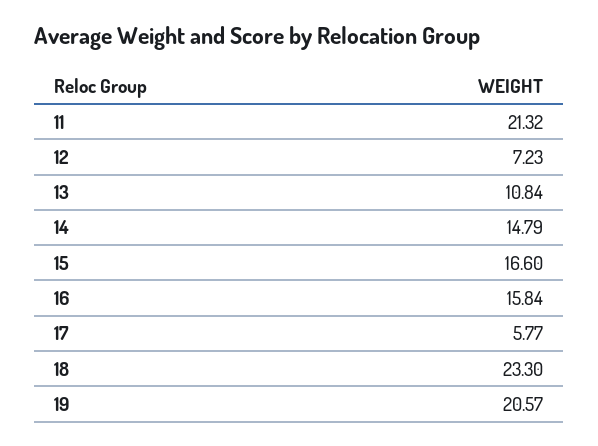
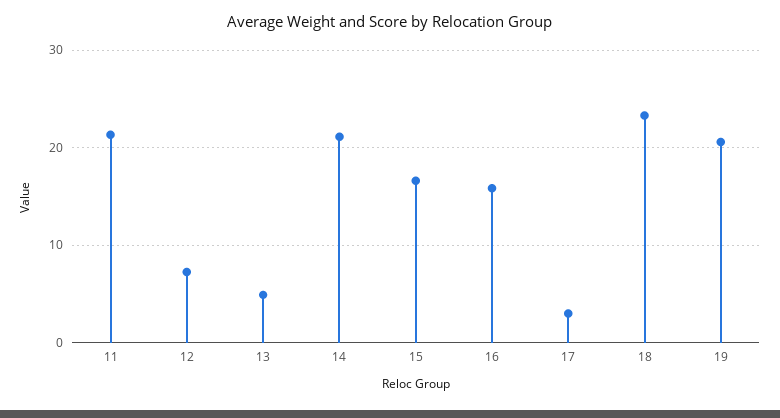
13: 10.84 -> 5
14: 14.79 -> 21
17: 5.77 -> 3

